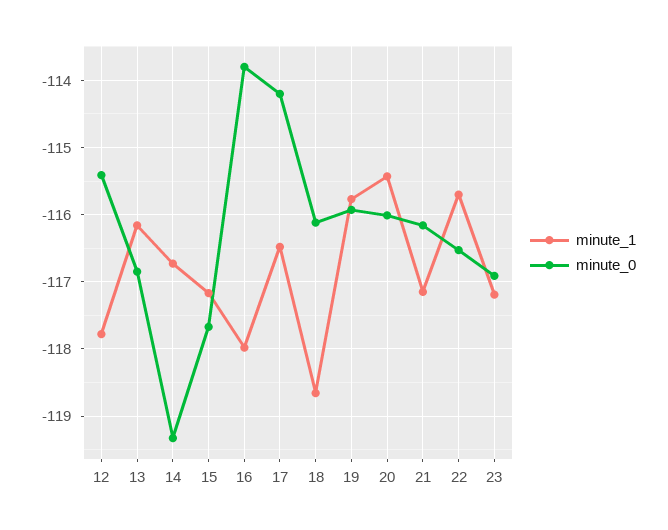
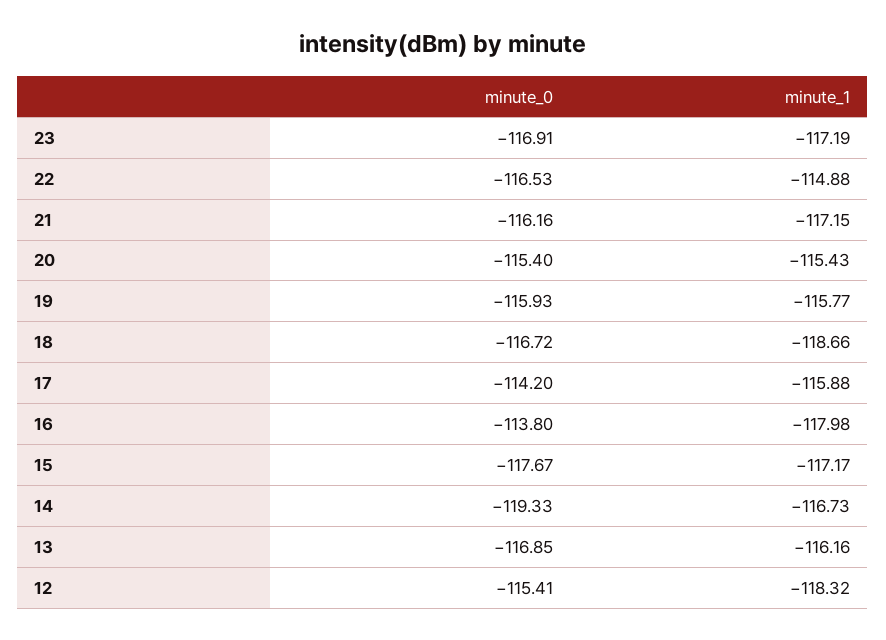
minute_1, 12: -117.8 -> -118.32
minute_1, 17: -116.5 -> -115.88
minute_0, 18: -116.1 -> -116.72
minute_0, 20: -116 -> -115.4
minute_1, 22: -115.7 -> -114.88

